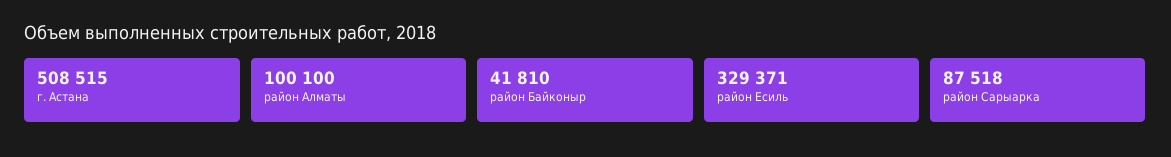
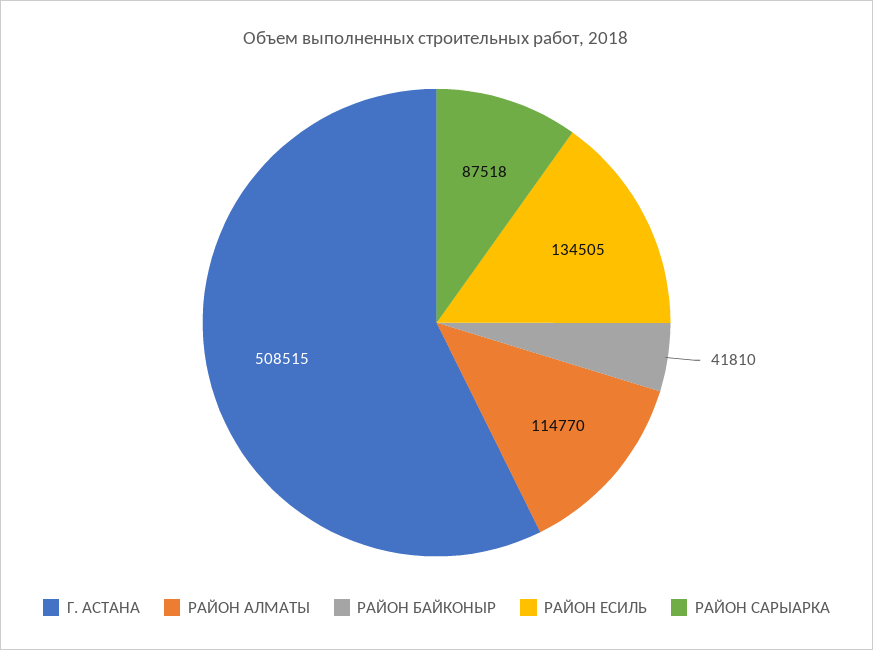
район Алматы: 100100 -> 114770
район Есиль: 329371 -> 134505

